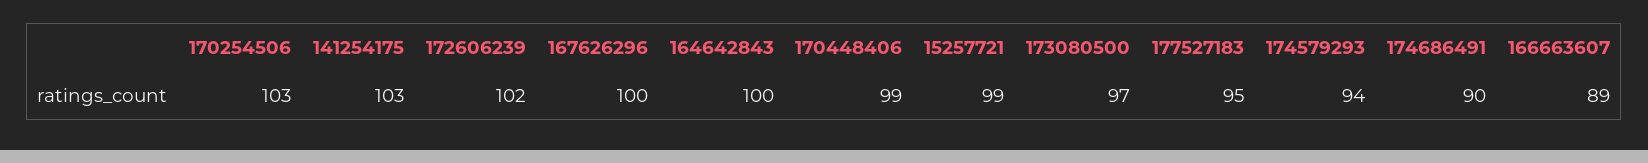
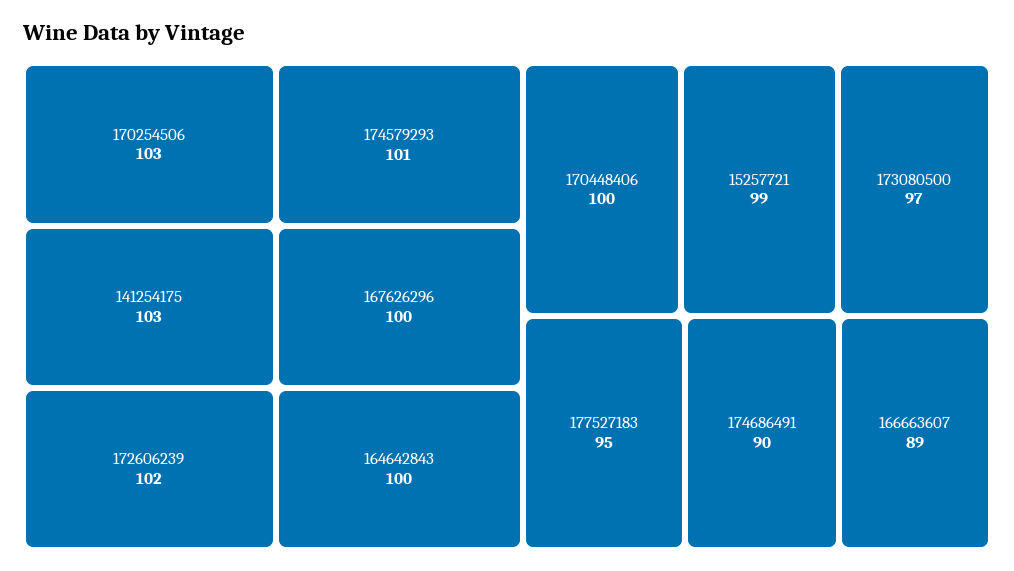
170448406: 99 -> 100
174579293: 94 -> 101

